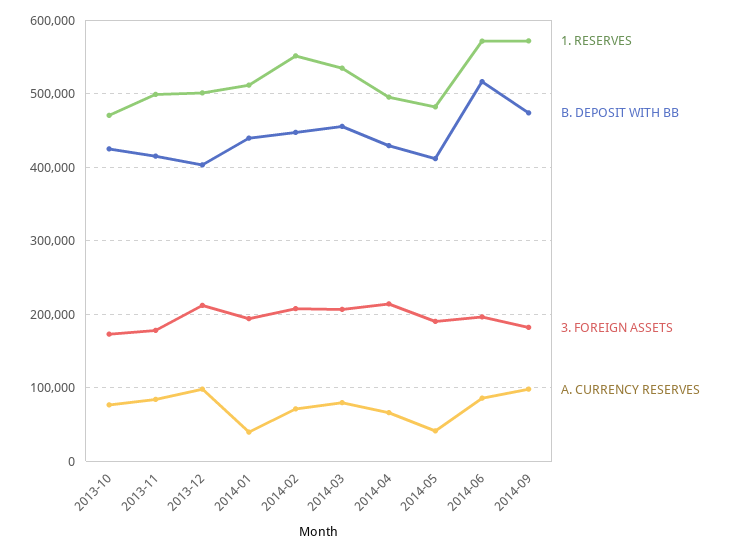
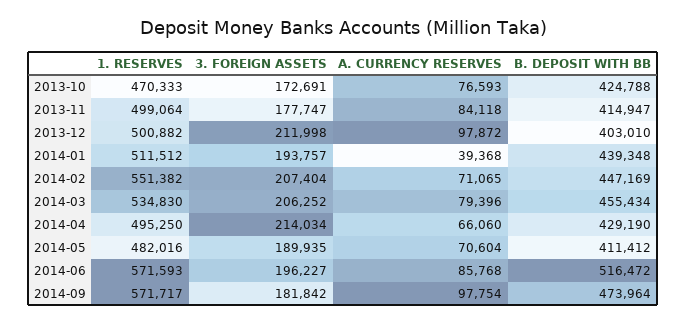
A. CURRENCY RESERVES, 2014-05: 40000 -> 70604

